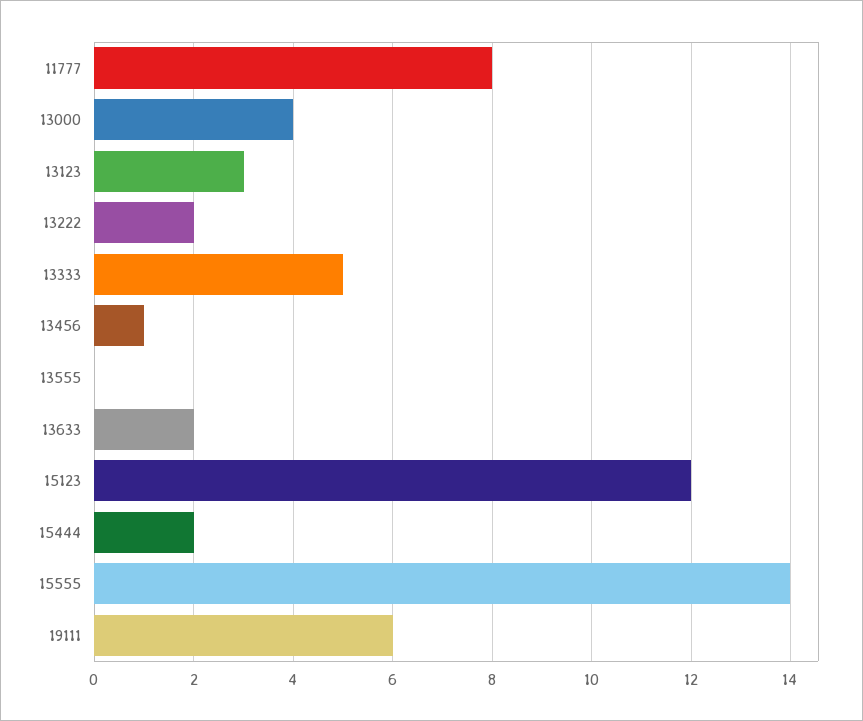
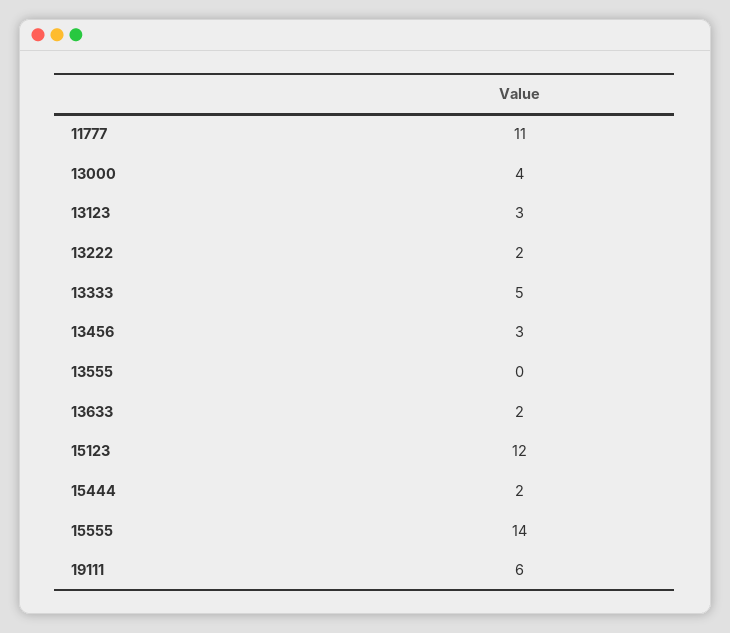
11777: 8 -> 11
13456: 1 -> 3

